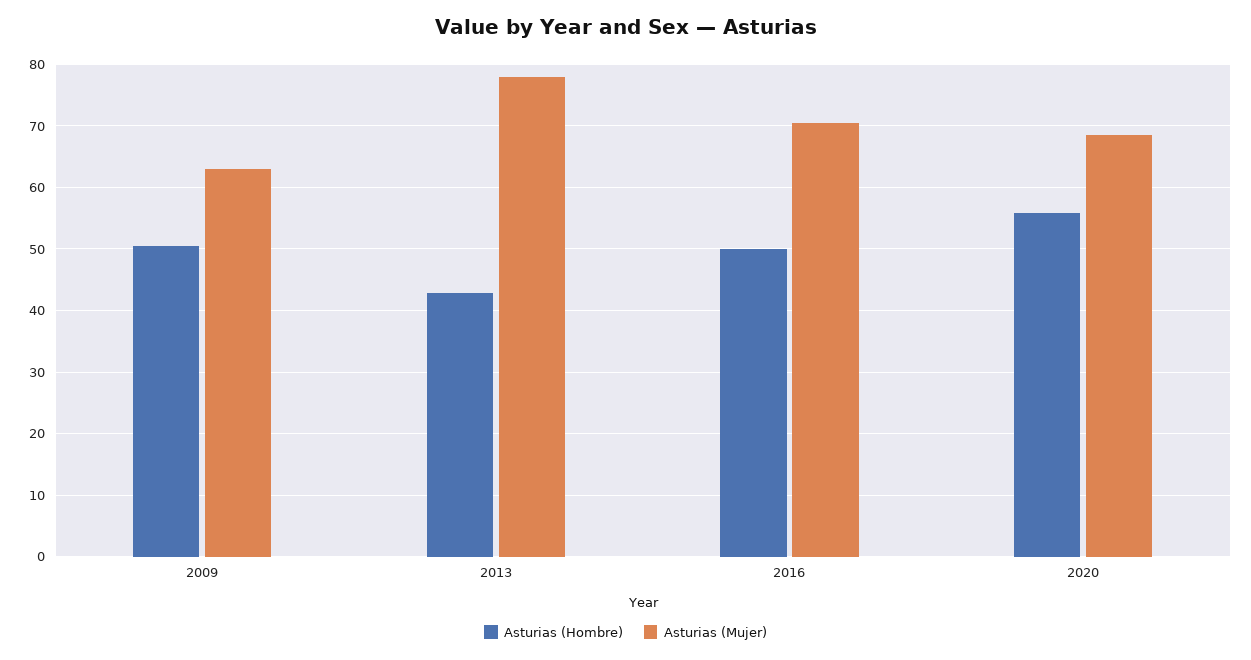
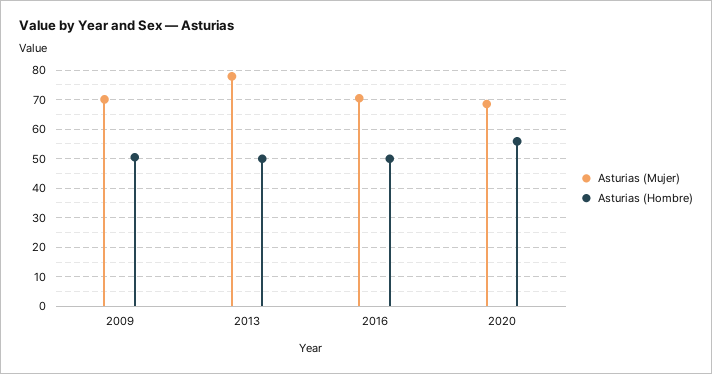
Asturias (Mujer), 2009: 63 -> 70
Asturias (Hombre), 2013: 43 -> 50

